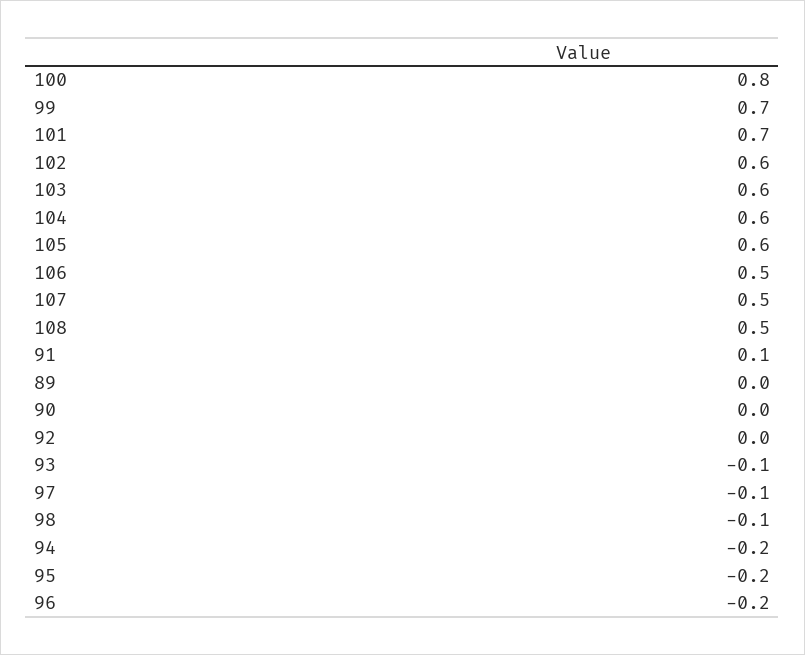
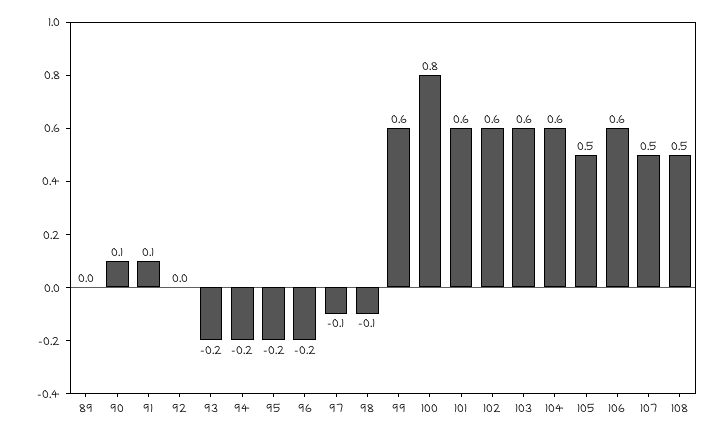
99: 0.7 -> 0.6
101: 0.7 -> 0.6
105: 0.6 -> 0.5
106: 0.5 -> 0.6
90: 0 -> 0.1
93: -0.1 -> -0.2

